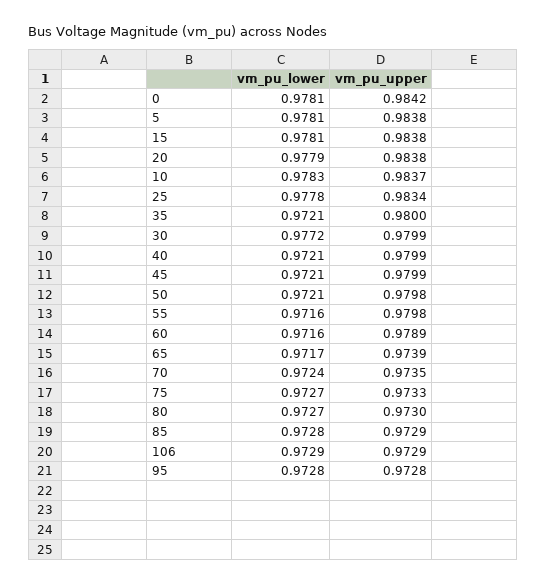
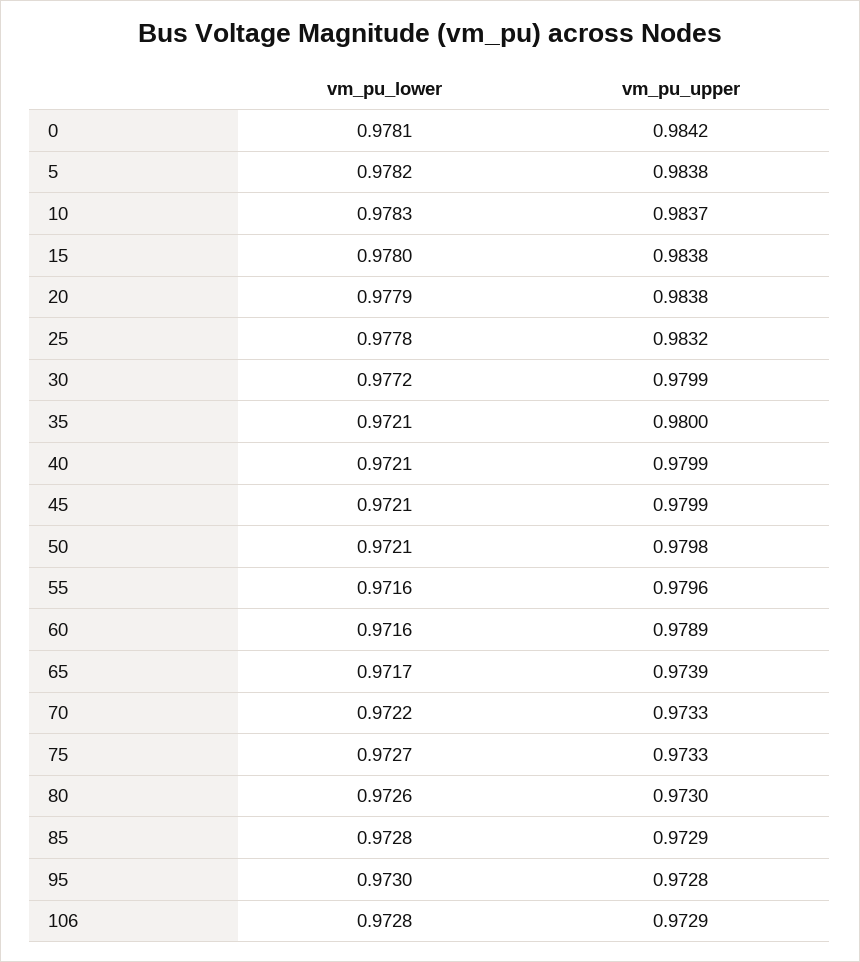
vm_pu_lower, 5: 0.9781 -> 0.9782
vm_pu_lower, 15: 0.9781 -> 0.978
vm_pu_upper, 25: 0.9834 -> 0.9832
vm_pu_upper, 55: 0.9798 -> 0.9796
vm_pu_lower, 70: 0.9724 -> 0.9722
vm_pu_upper, 70: 0.9735 -> 0.9733
vm_pu_lower, 80: 0.9727 -> 0.9726
vm_pu_lower, 106: 0.9729 -> 0.9728
vm_pu_lower, 95: 0.9728 -> 0.973

